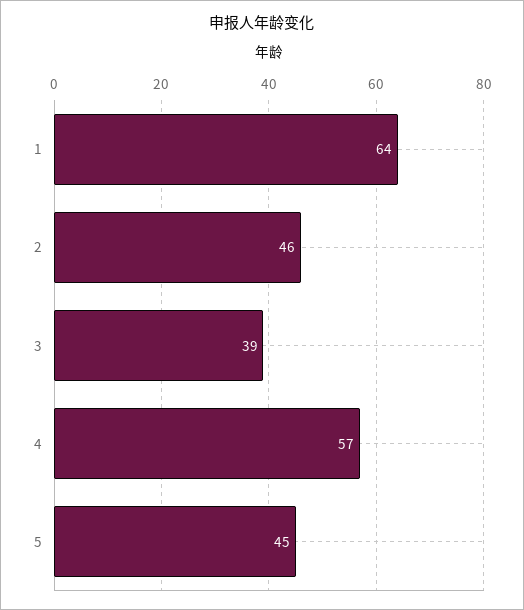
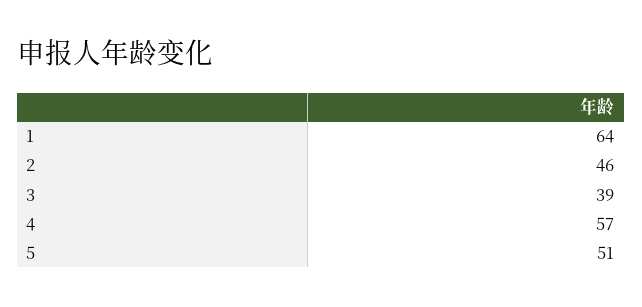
5: 45 -> 51

